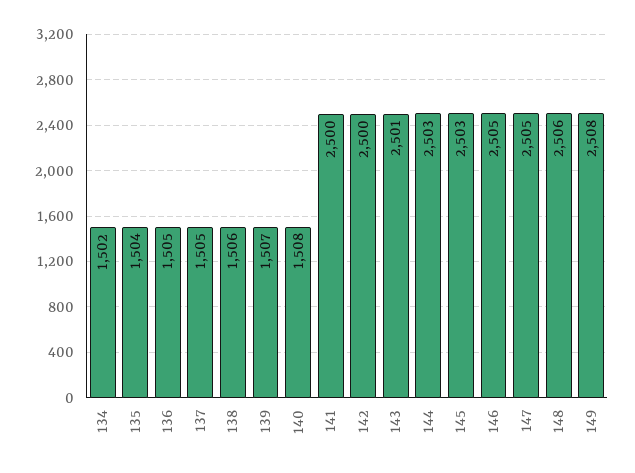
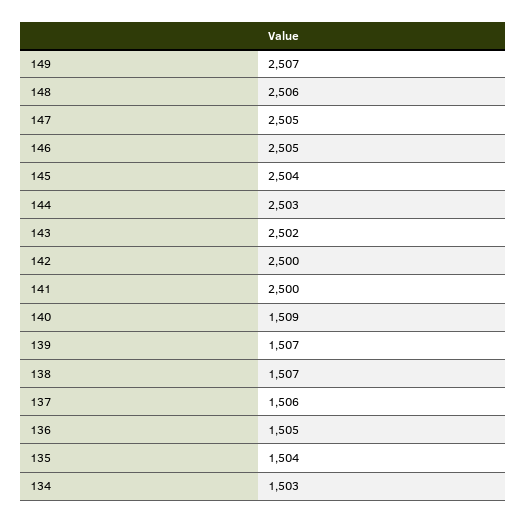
134: 1502 -> 1503
137: 1505 -> 1506
138: 1506 -> 1507
140: 1508 -> 1509
143: 2501 -> 2502
145: 2503 -> 2504
149: 2508 -> 2507

